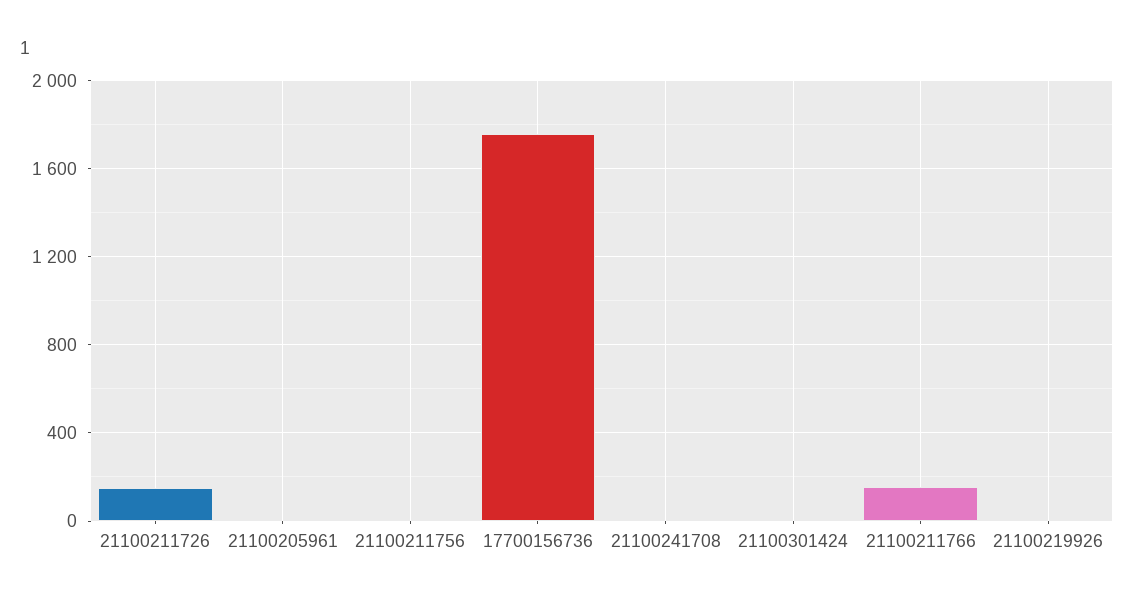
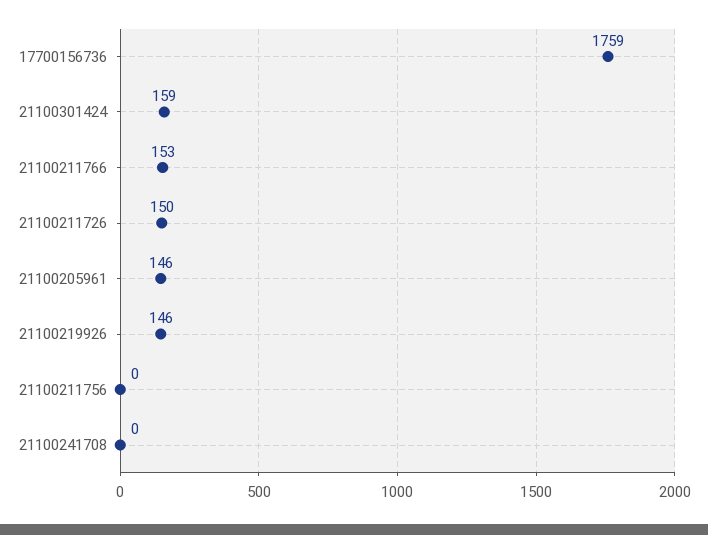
21100205961: 0 -> 146
21100301424: 0 -> 159
21100219926: 0 -> 146

